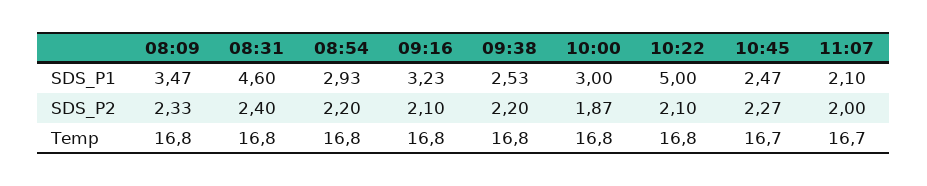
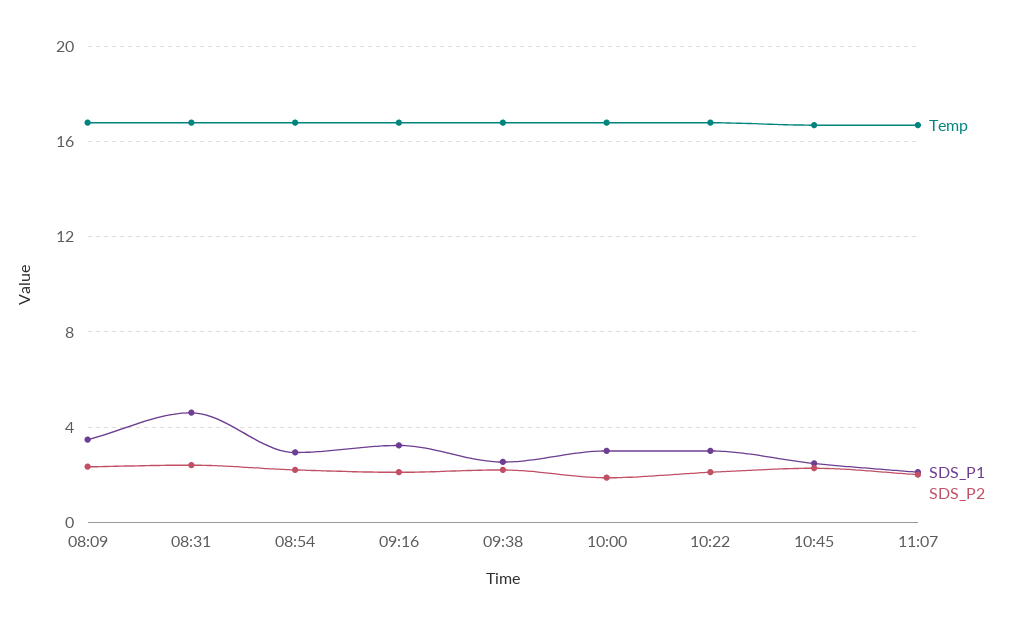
SDS_P1, 10:22: 5 -> 3

